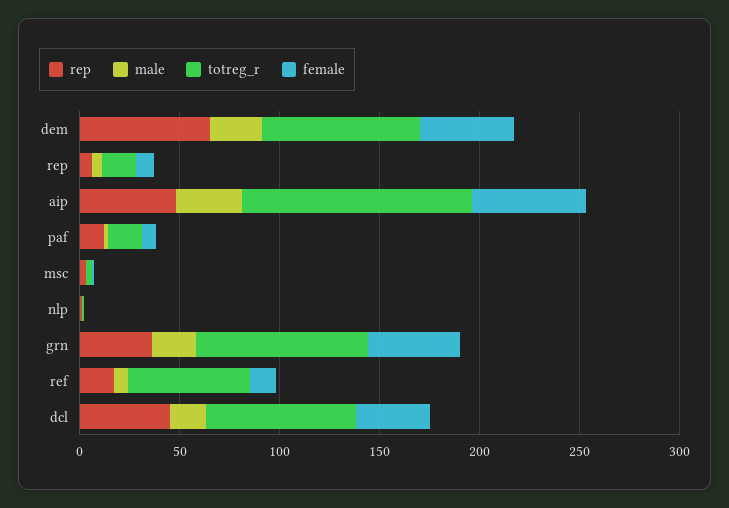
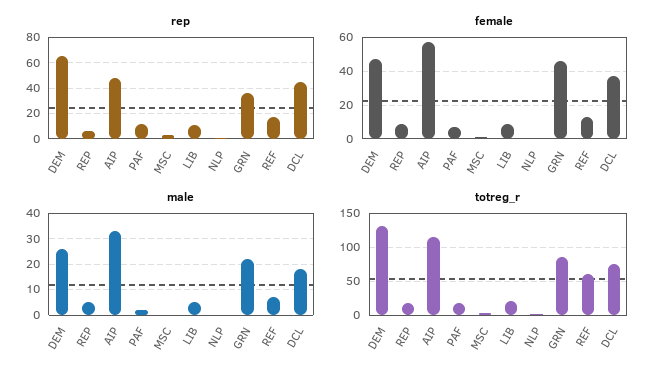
totreg_r, dem: 80 -> 130
rep, LIB: none -> 10
female, LIB: none -> 10
male, LIB: none -> 5
totreg_r, LIB: none -> 20

